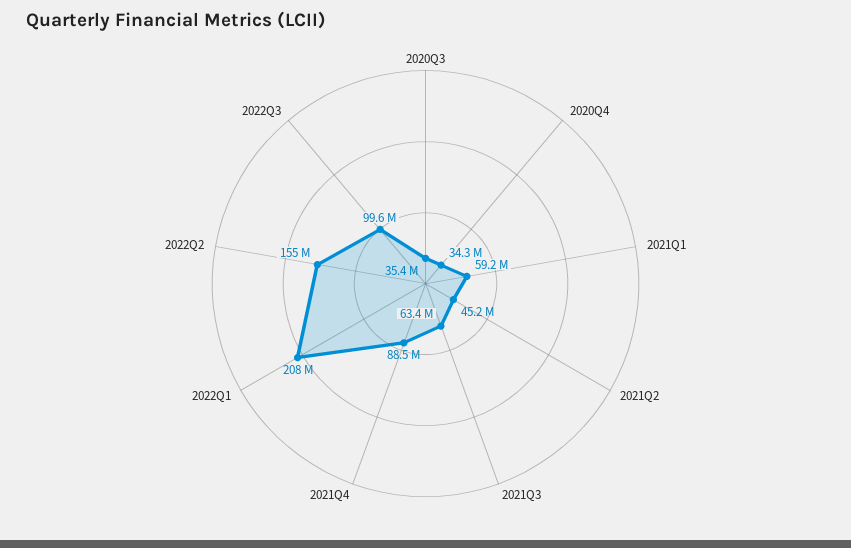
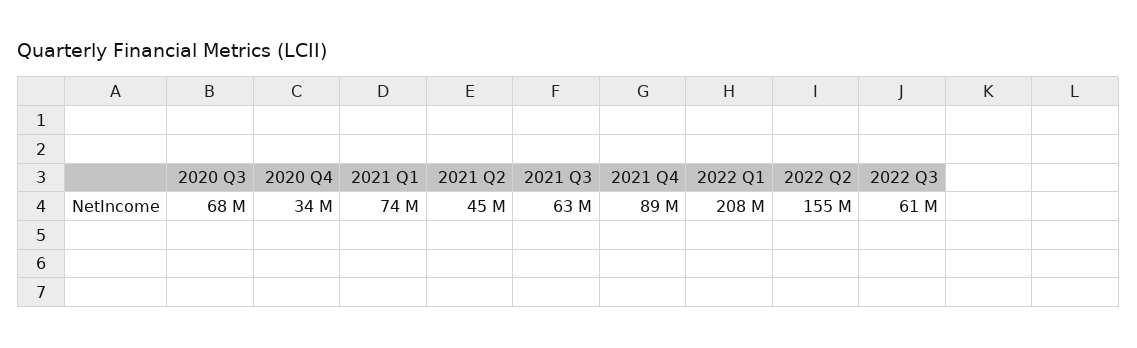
2020Q3: 35400000 -> 68000000
2021Q1: 59200000 -> 74000000
2022Q3: 99600000 -> 61000000

